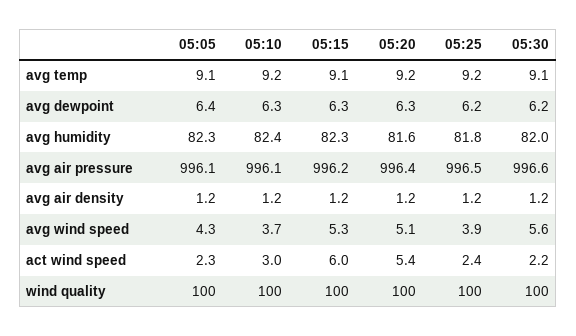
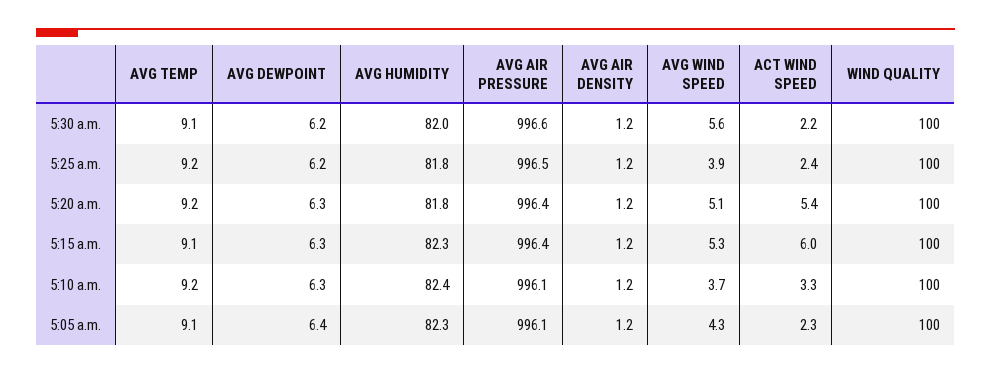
05:20, avg humidity: 81.6 -> 81.8
05:15, avg air pressure: 996.2 -> 996.4
05:10, act wind speed: 3 -> 3.3

